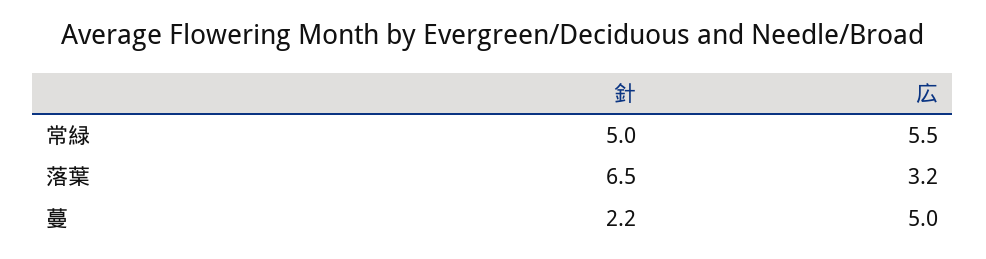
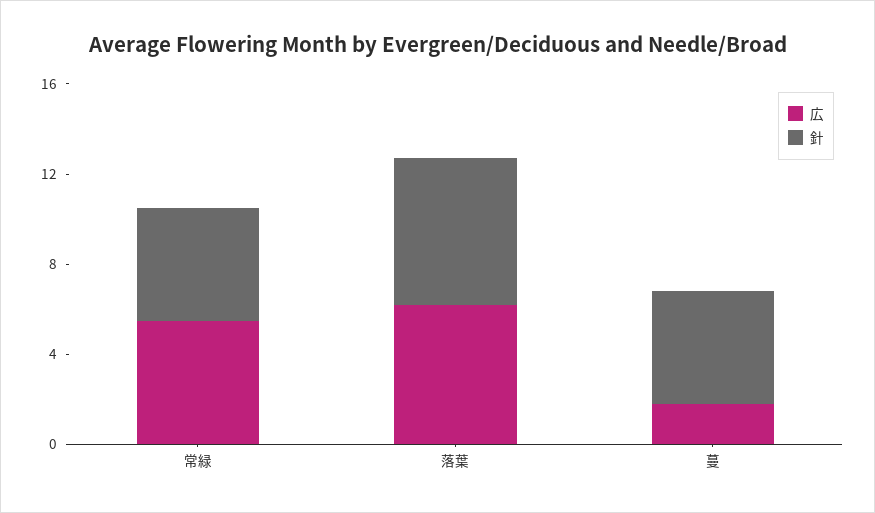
広, 落葉: 3.2 -> 6
針, 蔓: 2.2 -> 5
広, 蔓: 5 -> 2

